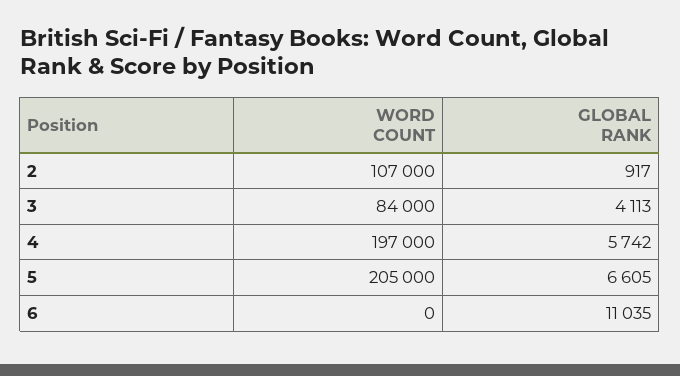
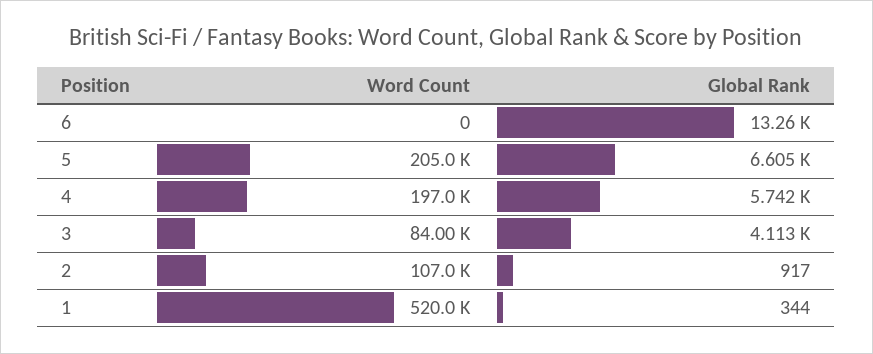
GLOBAL RANK, 6: 11035 -> 13260
WORD COUNT, 1: none -> 520000
GLOBAL RANK, 1: none -> 344

